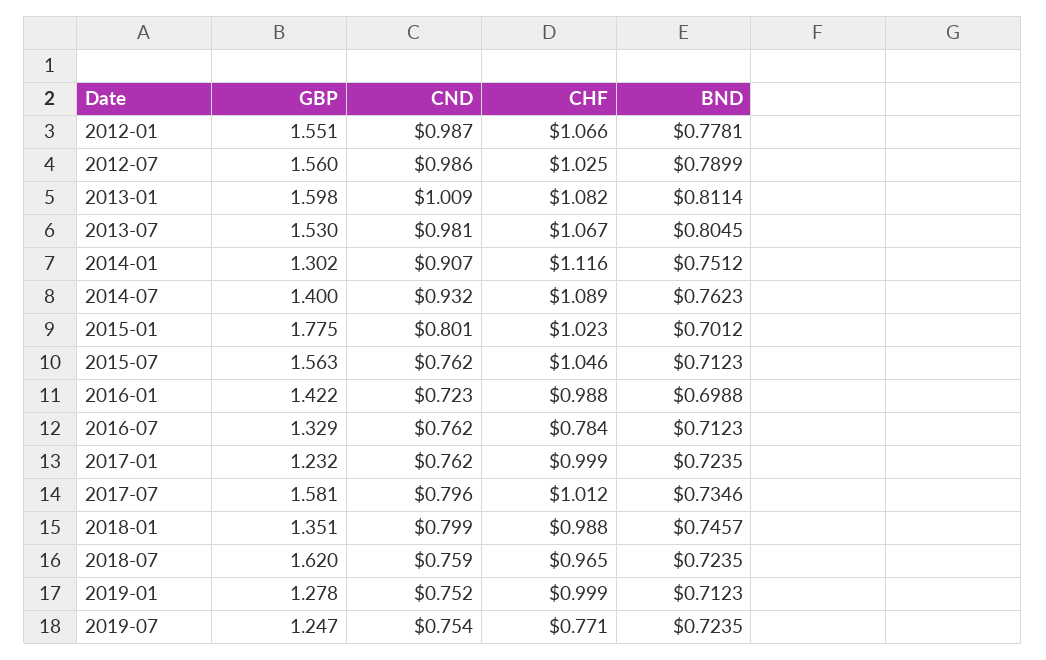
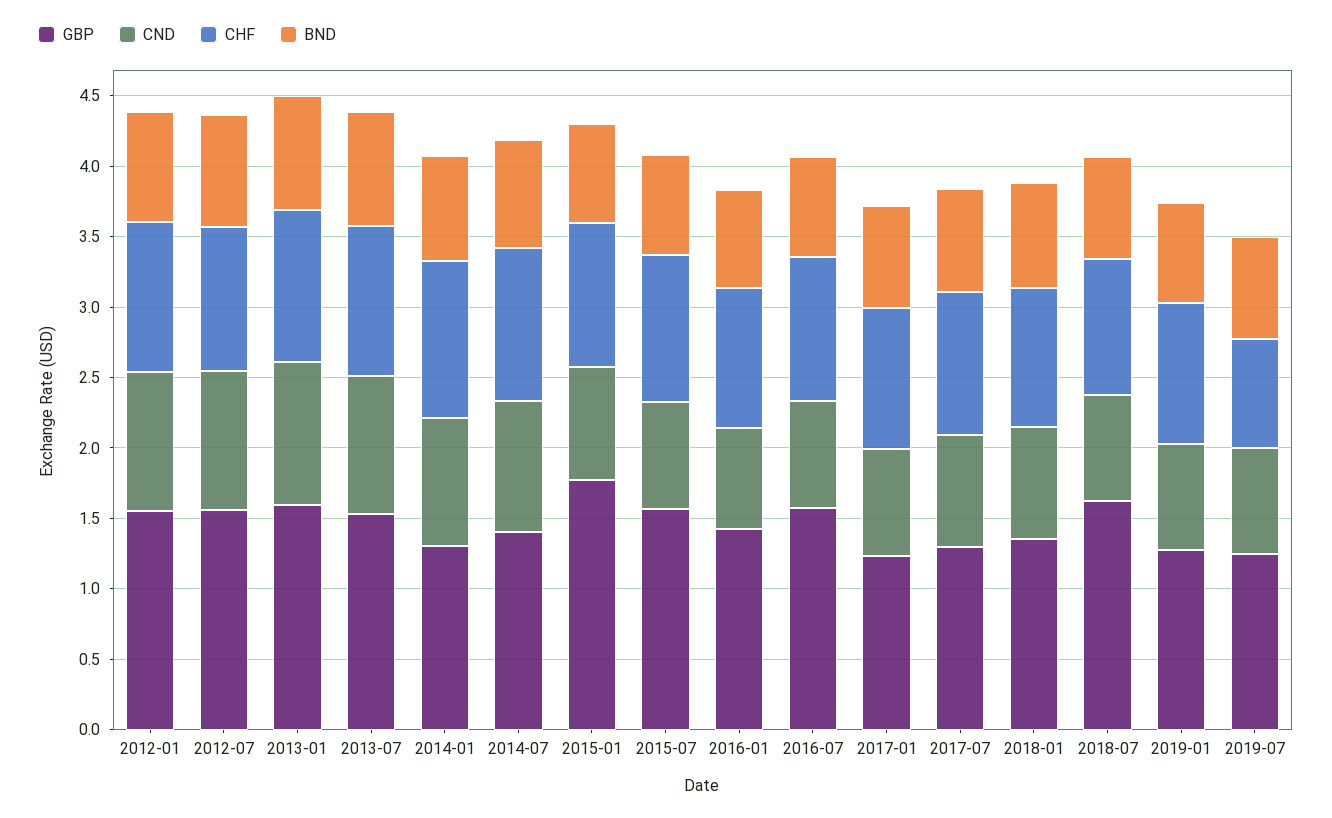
GBP, 2016-07: 1.329 -> 1.6
CHF, 2016-07: 0.784 -> 1
GBP, 2017-07: 1.581 -> 1.3

